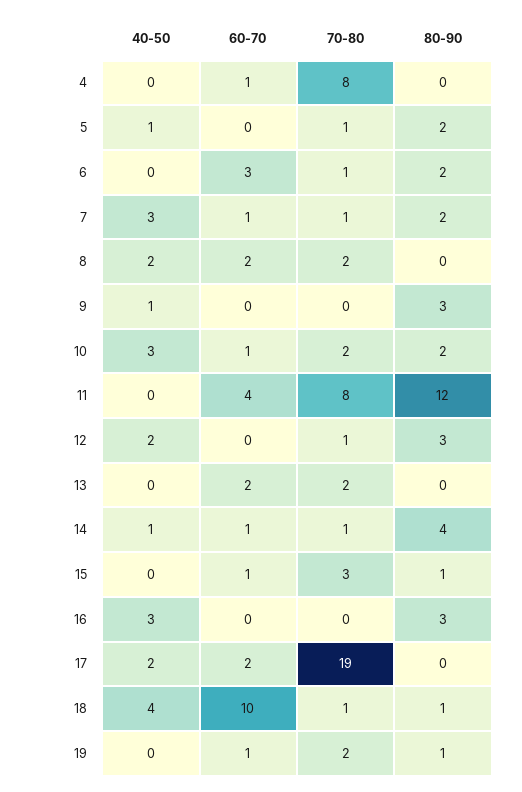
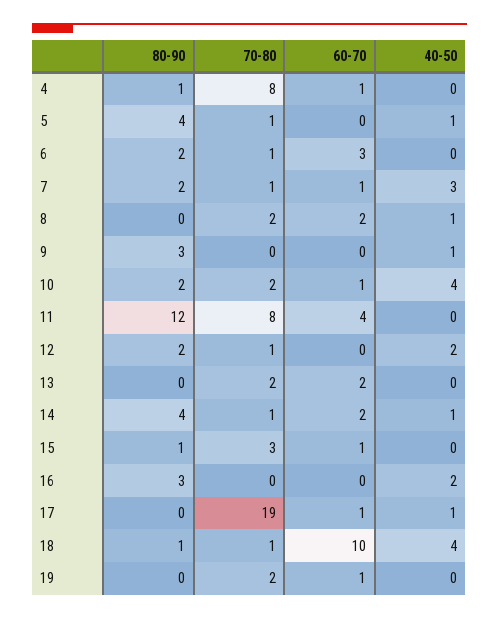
80-90, 4: 0 -> 1
80-90, 5: 2 -> 4
40-50, 8: 2 -> 1
40-50, 10: 3 -> 4
80-90, 12: 3 -> 2
60-70, 14: 1 -> 2
40-50, 16: 3 -> 2
40-50, 17: 2 -> 1
60-70, 17: 2 -> 1
80-90, 19: 1 -> 0

